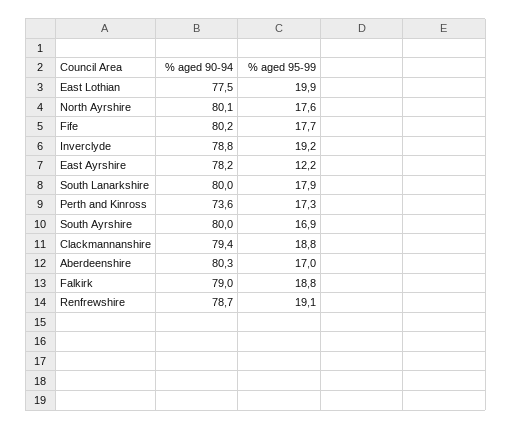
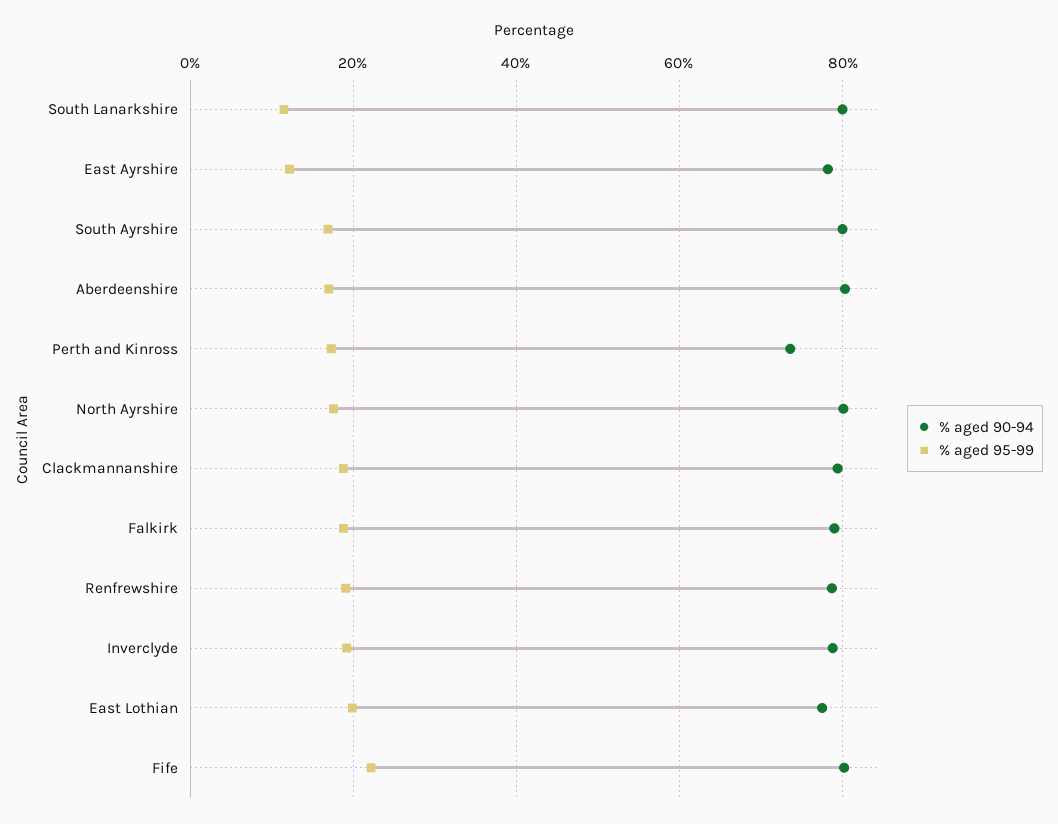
% aged 95-99, Fife: 17.7 -> 22
% aged 95-99, South Lanarkshire: 17.9 -> 12

